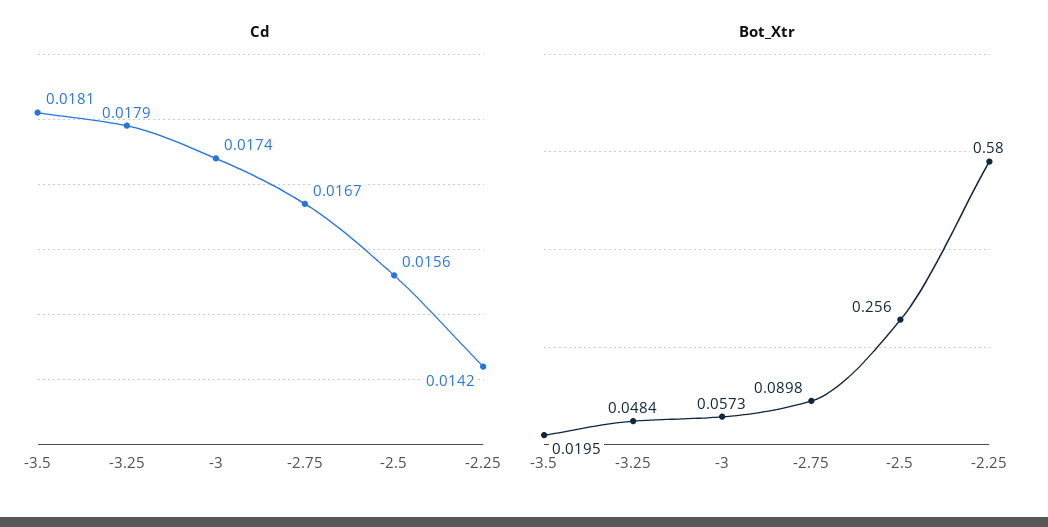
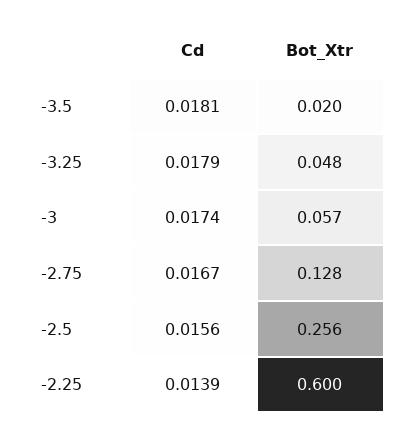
Cd, -2.25: 0.0142 -> 0.0139
Bot_Xtr, -2.75: 0.0898 -> 0.128
Bot_Xtr, -2.25: 0.58 -> 0.6

